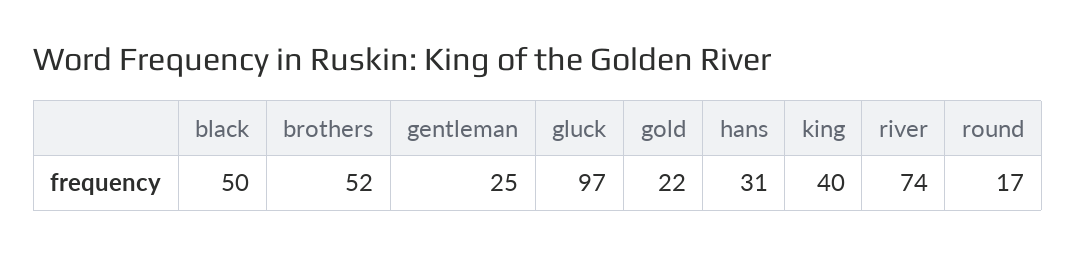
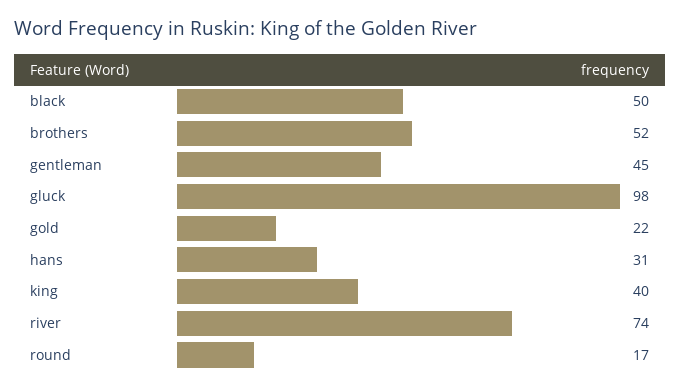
gentleman: 25 -> 45
gluck: 97 -> 98

